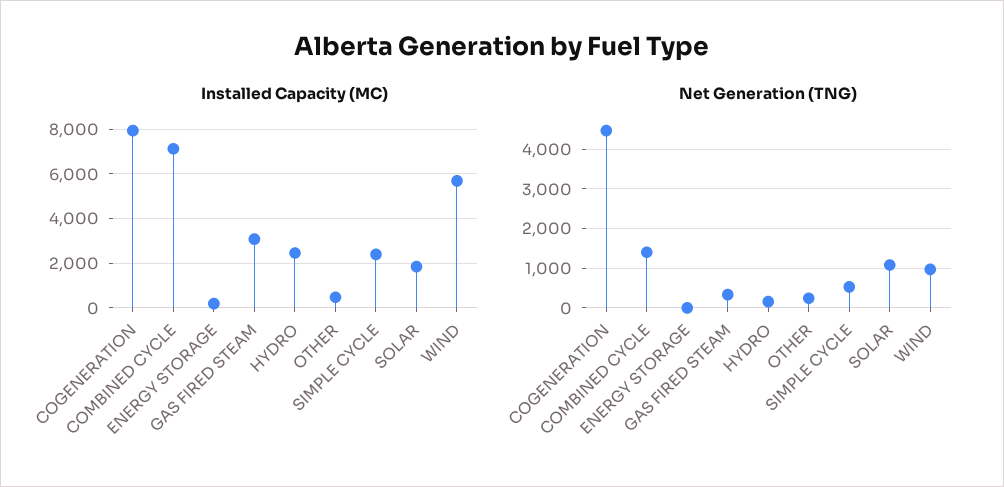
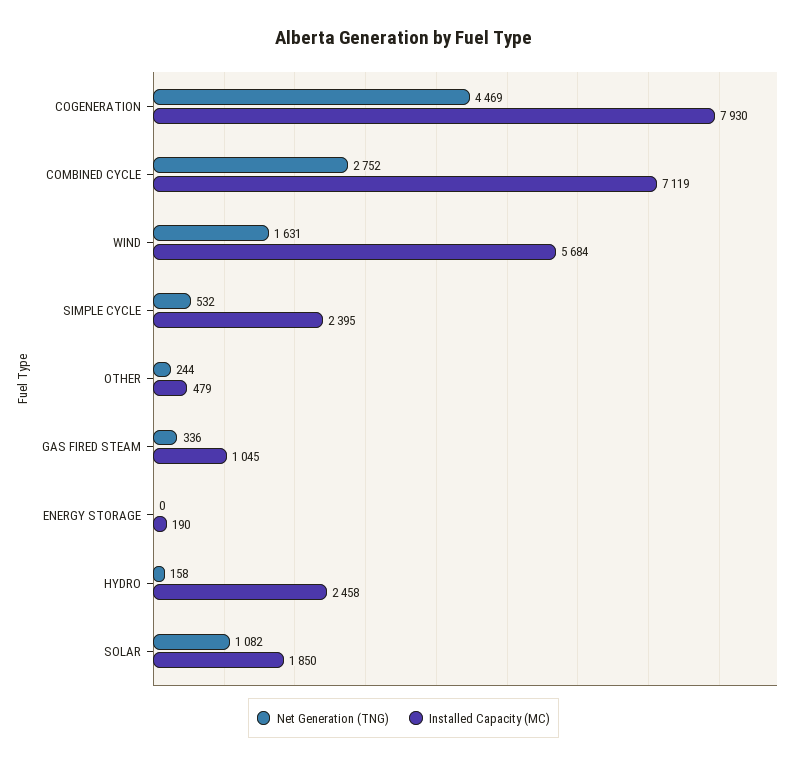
Installed Capacity (MC), GAS FIRED STEAM: 3000 -> 1045
Net Generation (TNG), COMBINED CYCLE: 1400 -> 2752
Net Generation (TNG), WIND: 1000 -> 1631

